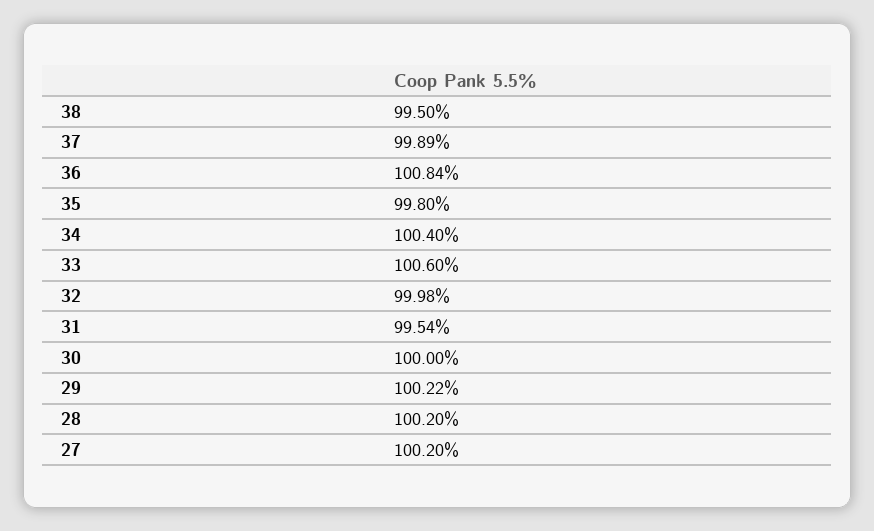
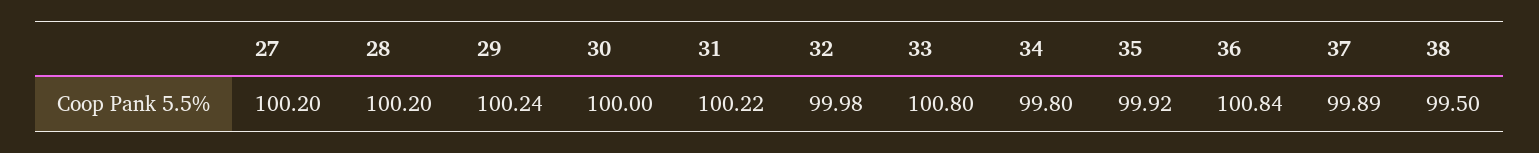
35: 99.8 -> 99.92
34: 100.4 -> 99.8
33: 100.6 -> 100.8
31: 99.54 -> 100.22
29: 100.22 -> 100.24

